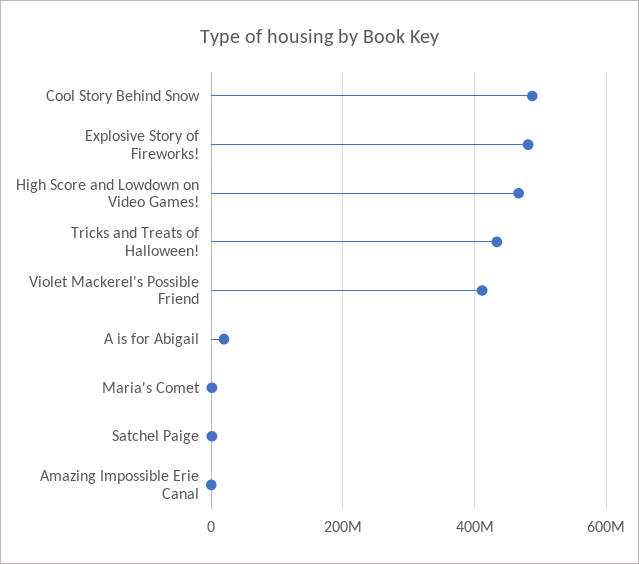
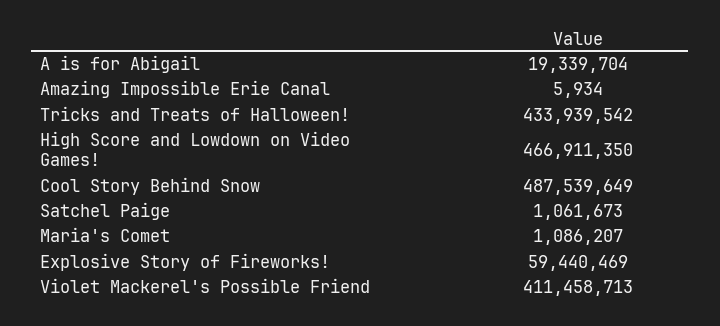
Explosive Story of Fireworks!: 480000000 -> 59440469

